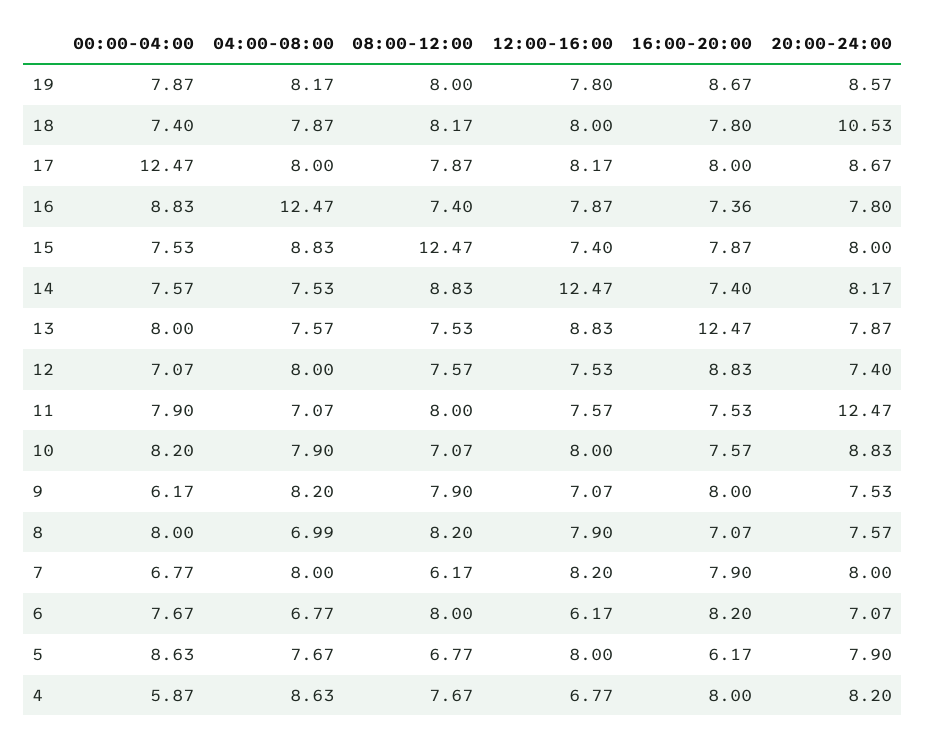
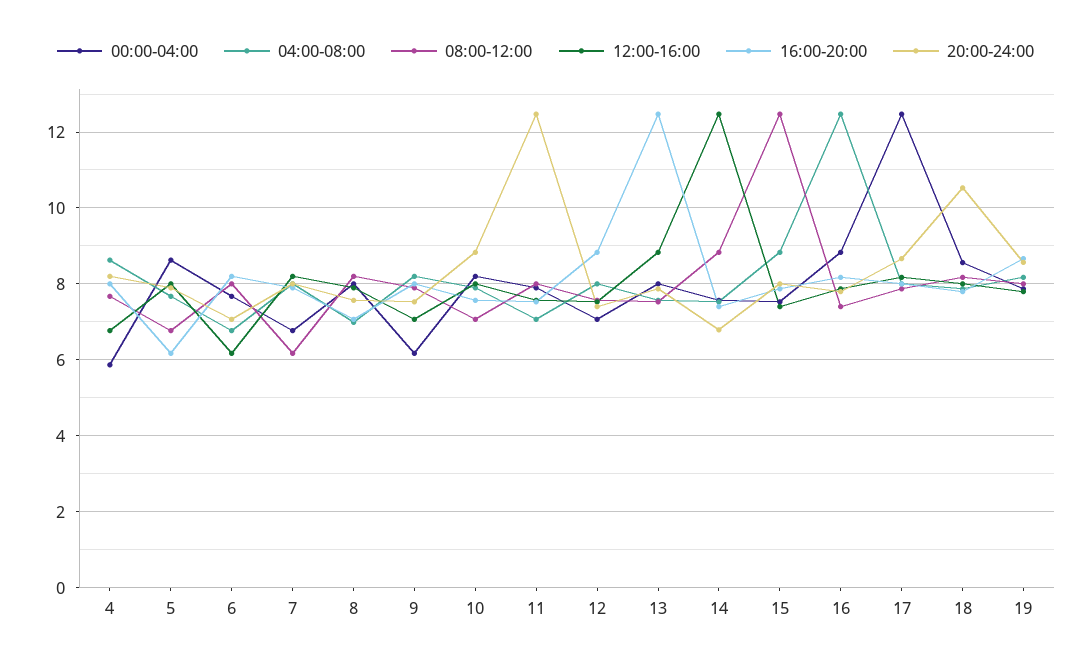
00:00-04:00, 18: 7.4 -> 8.6
16:00-20:00, 16: 7.36 -> 8.2
20:00-24:00, 14: 8.17 -> 6.8

